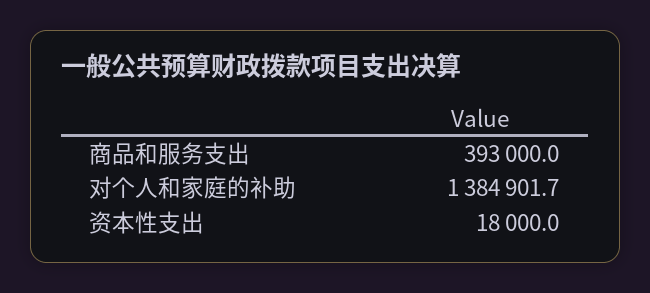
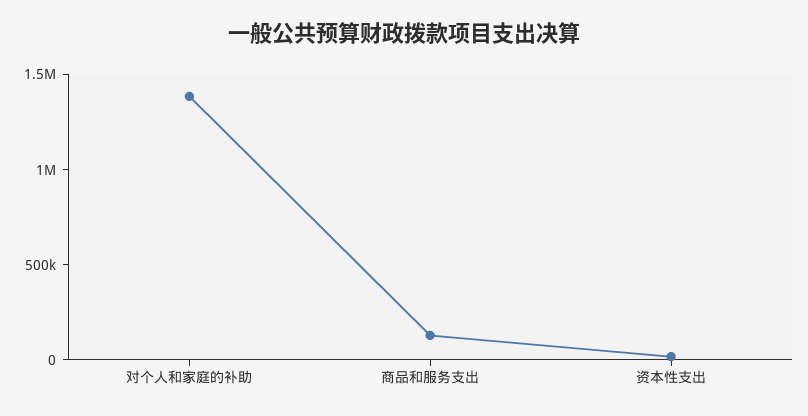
商品和服务支出: 393000 -> 100000

